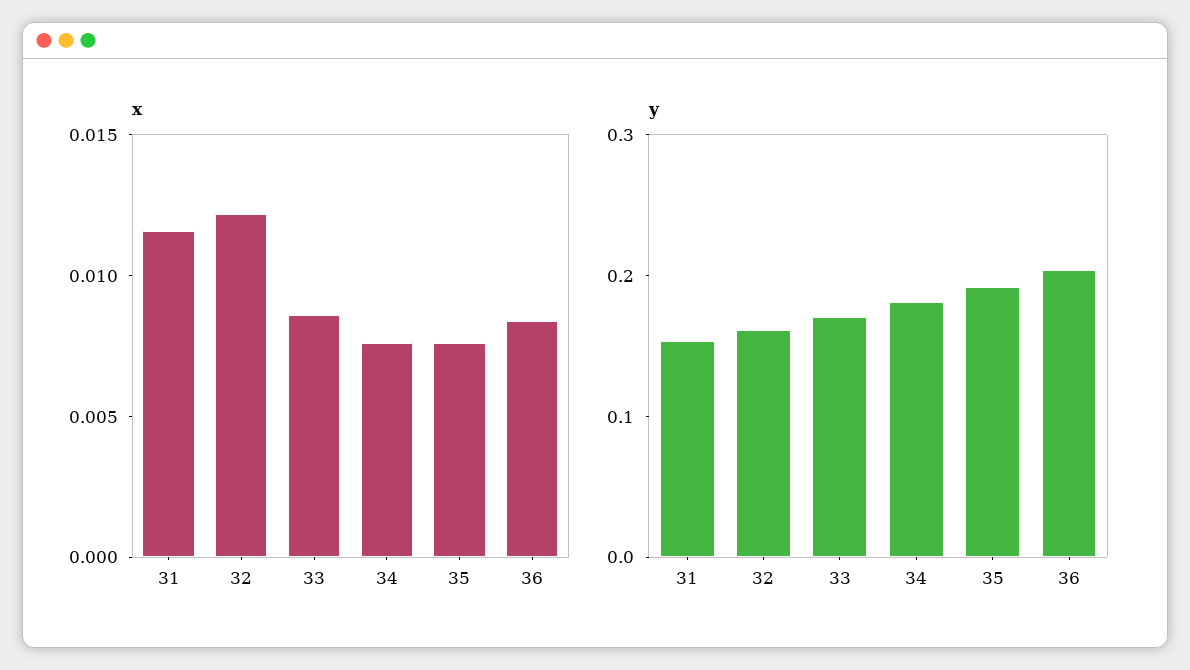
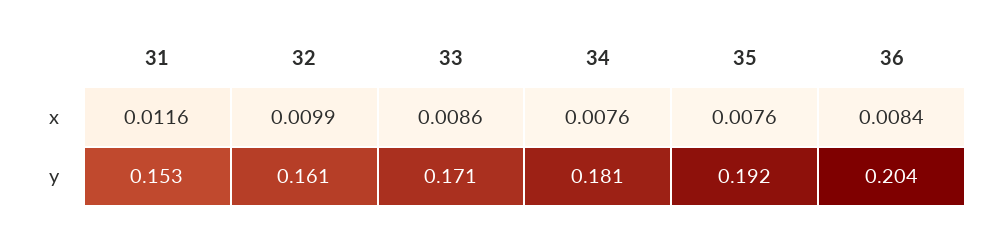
x, 32: 0.012 -> 0.0099

